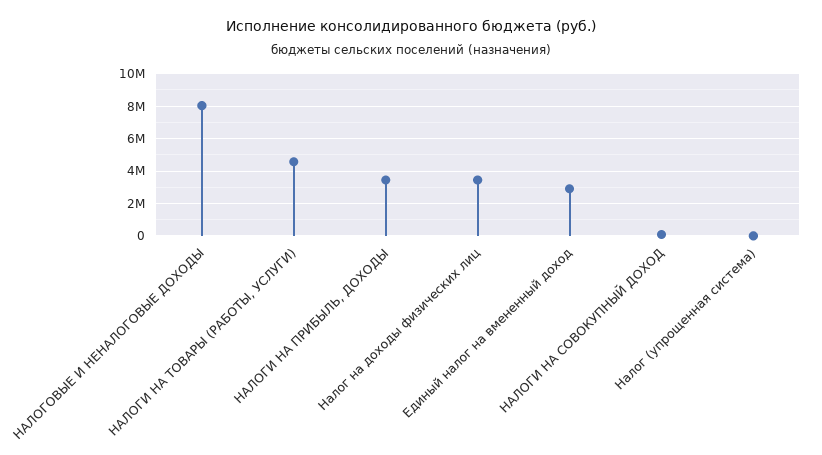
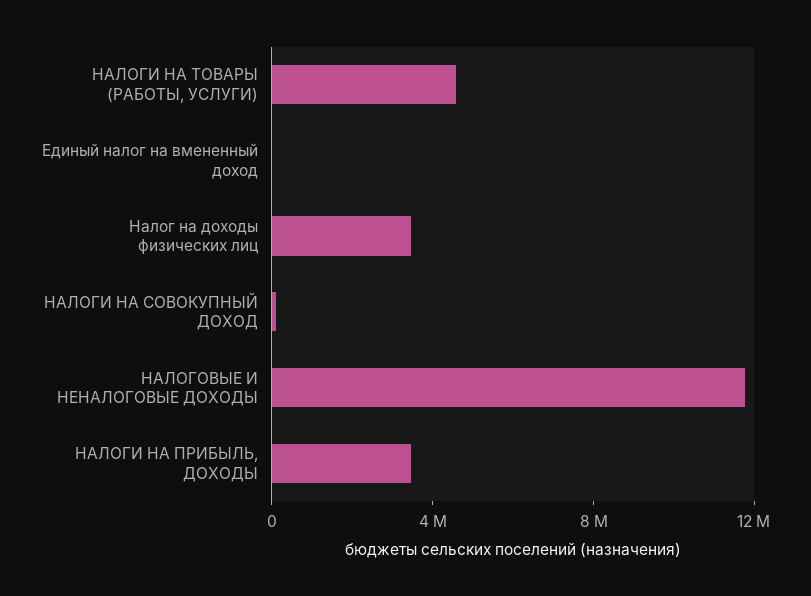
НАЛОГОВЫЕ И НЕНАЛОГОВЫЕ ДОХОДЫ: 8000000 -> 12000000
Единый налог на вмененный доход: 3000000 -> 0
Налог (упрощенная система): 0 -> none

